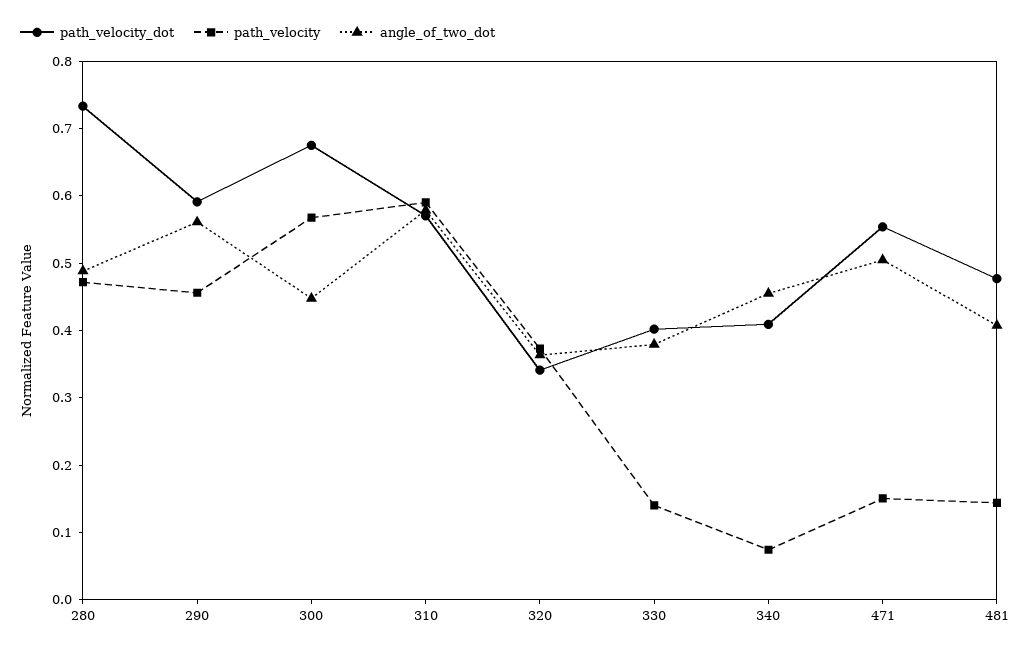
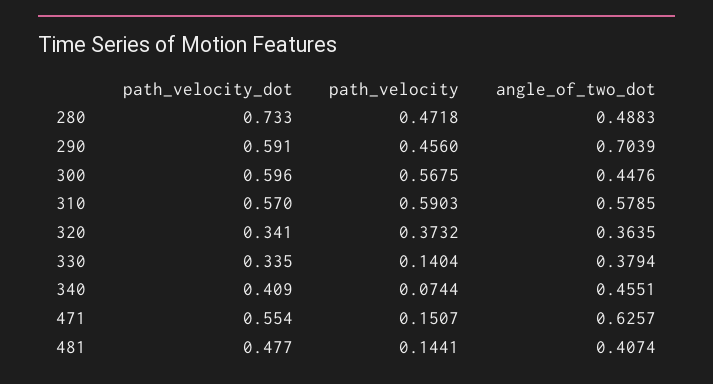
angle_of_two_dot, 290: 0.56 -> 0.7039
path_velocity_dot, 300: 0.68 -> 0.596
path_velocity_dot, 330: 0.4 -> 0.335
angle_of_two_dot, 471: 0.5 -> 0.6257

